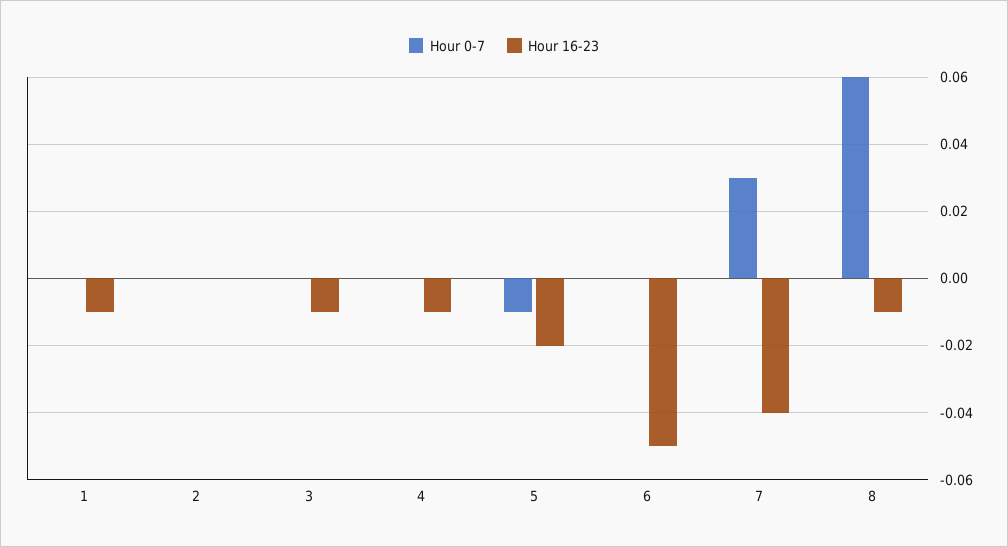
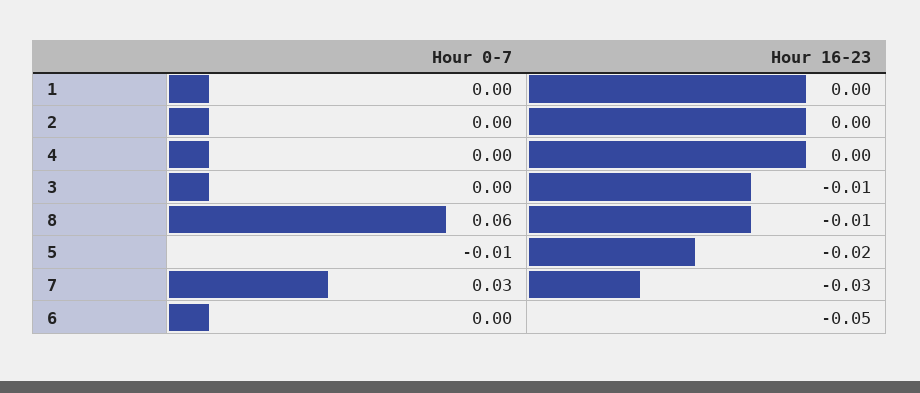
Hour 16-23, 1: -0.01 -> 0
Hour 16-23, 4: -0.01 -> 0
Hour 16-23, 7: -0.04 -> -0.03

